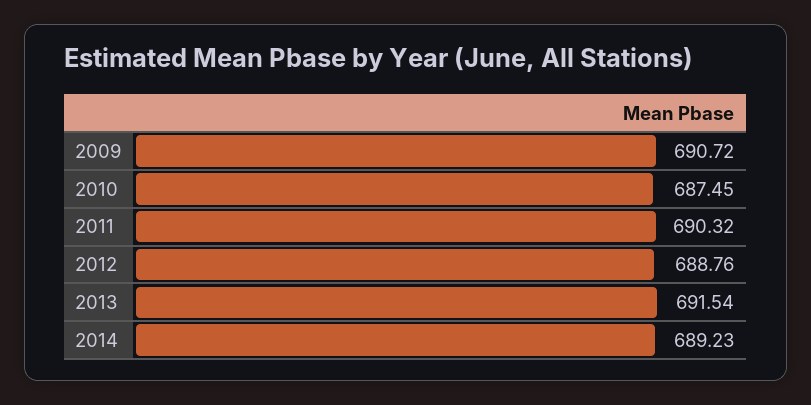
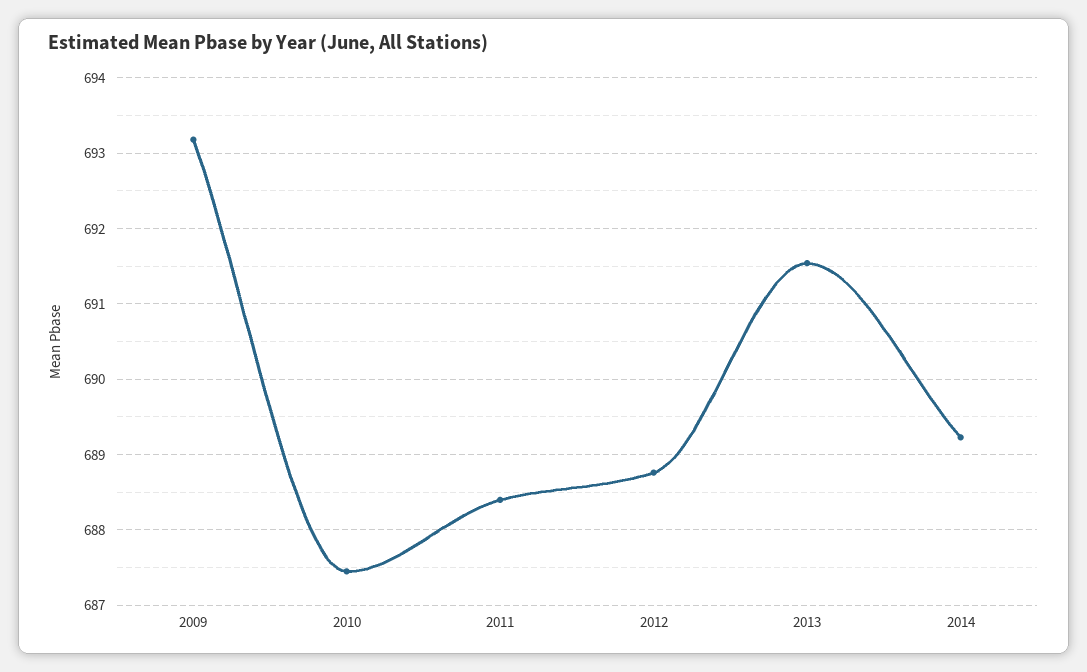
2009: 690.72 -> 693.2
2011: 690.32 -> 688.4

